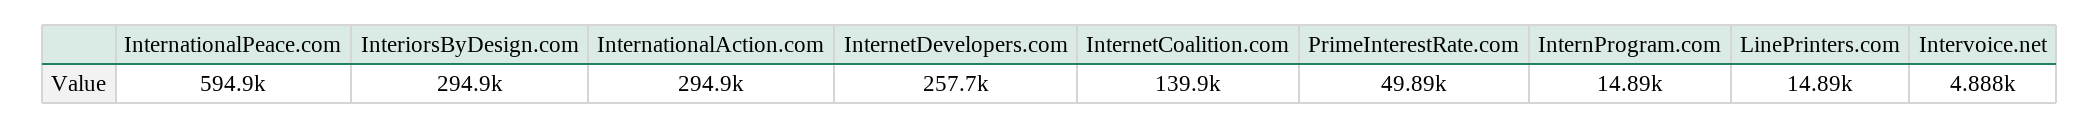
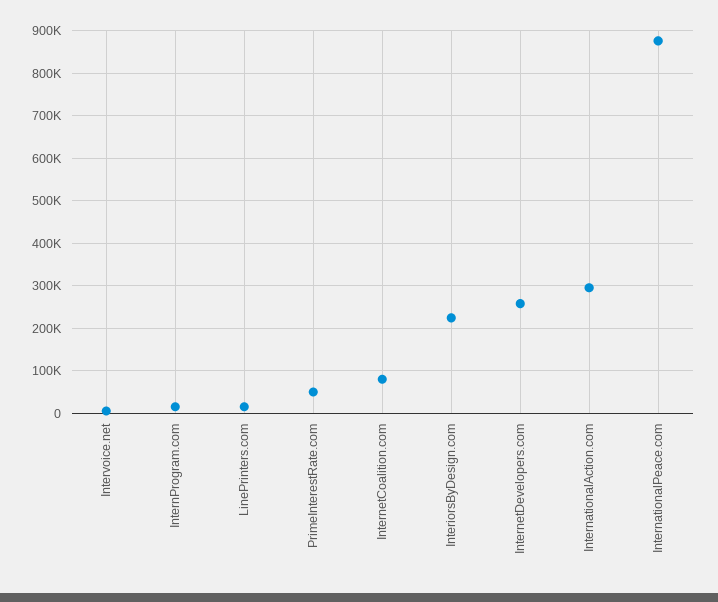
InternationalPeace.com: 594900 -> 880000
InteriorsByDesign.com: 294900 -> 220000
InternetCoalition.com: 139900 -> 80000

